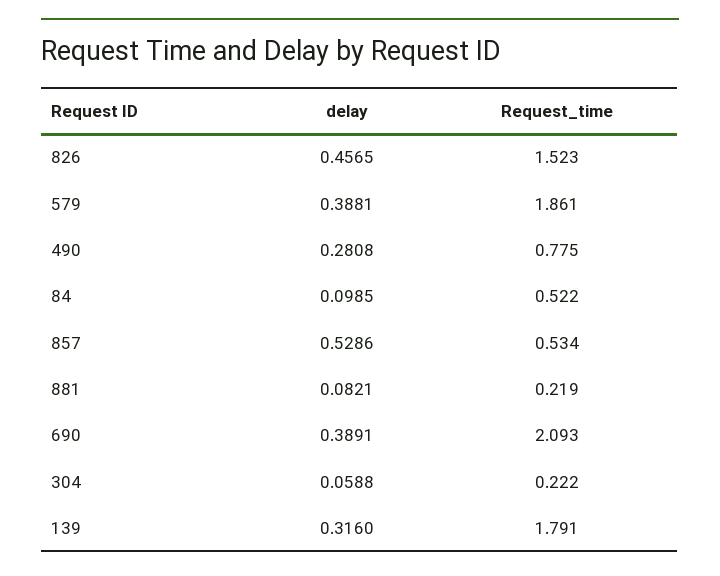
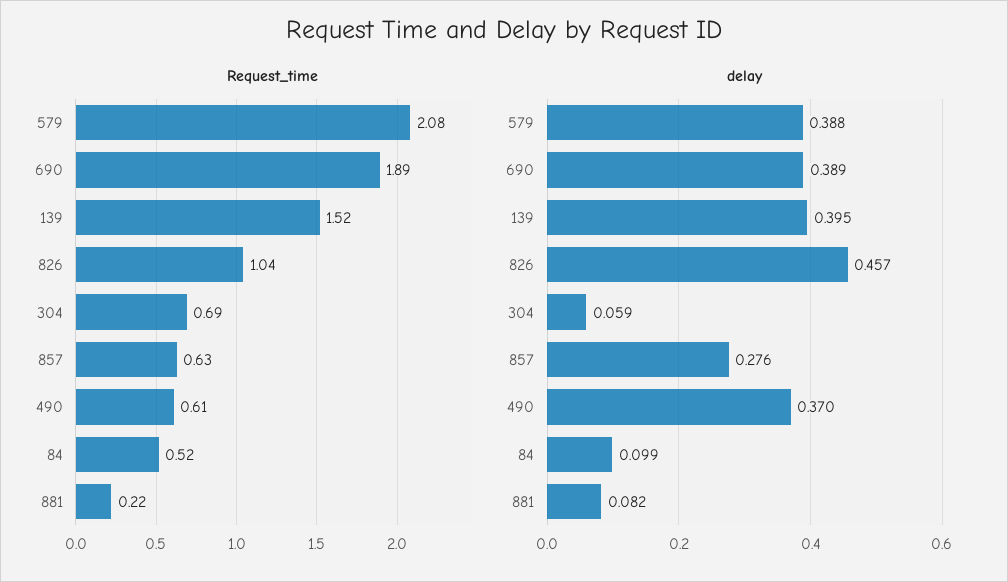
Request_time, 826: 1.523 -> 1.04
Request_time, 579: 1.861 -> 2.08
delay, 490: 0.2808 -> 0.37
Request_time, 490: 0.775 -> 0.61
delay, 857: 0.5286 -> 0.276
Request_time, 857: 0.534 -> 0.63
Request_time, 690: 2.093 -> 1.89
Request_time, 304: 0.222 -> 0.69
delay, 139: 0.316 -> 0.395
Request_time, 139: 1.791 -> 1.52

